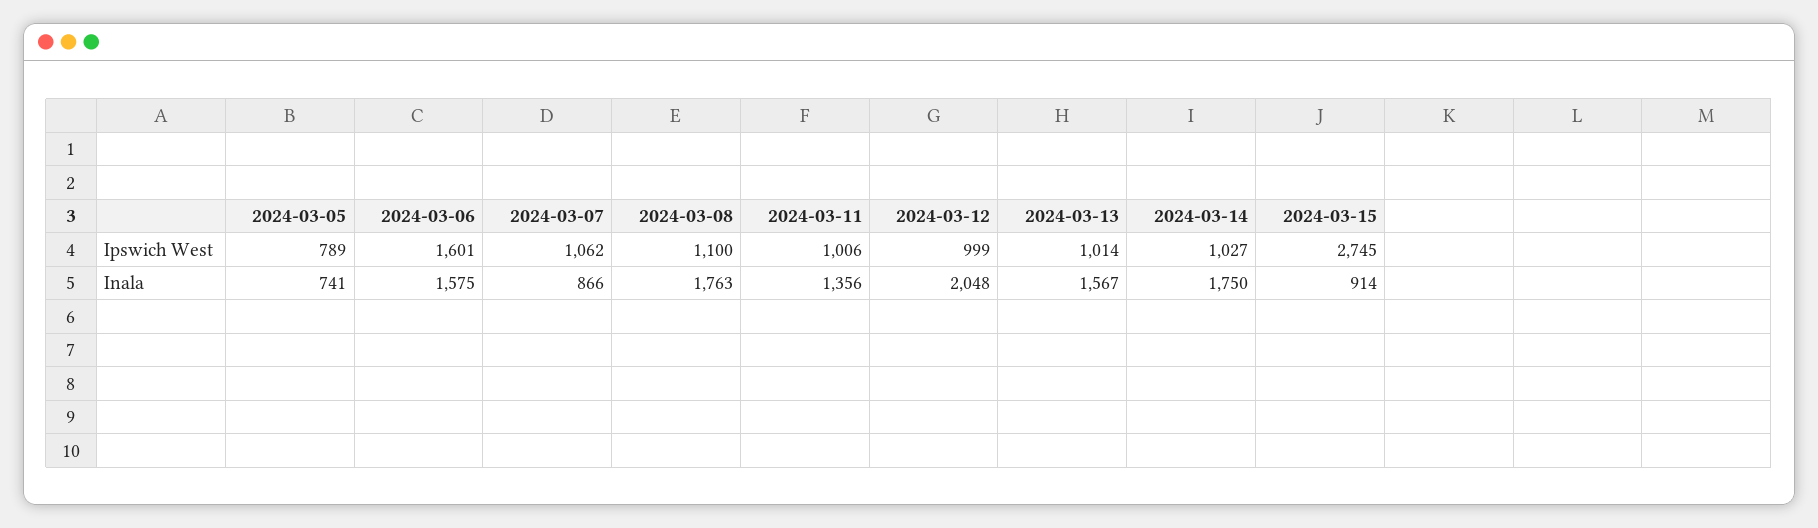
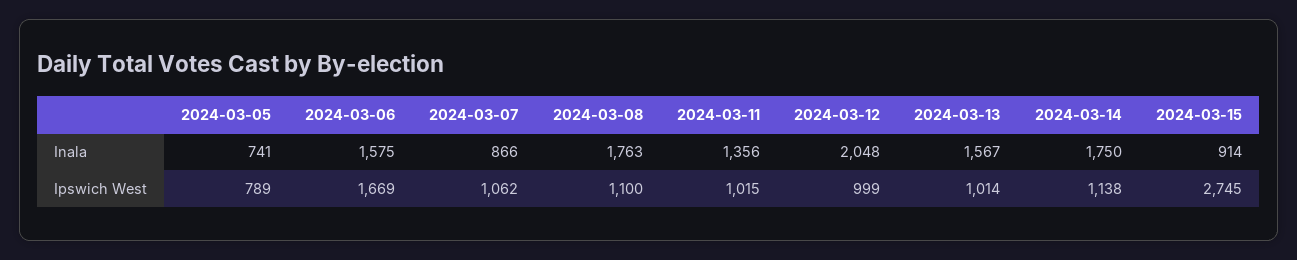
2024-03-06, Ipswich West: 1601 -> 1669
2024-03-11, Ipswich West: 1006 -> 1015
2024-03-14, Ipswich West: 1027 -> 1138

